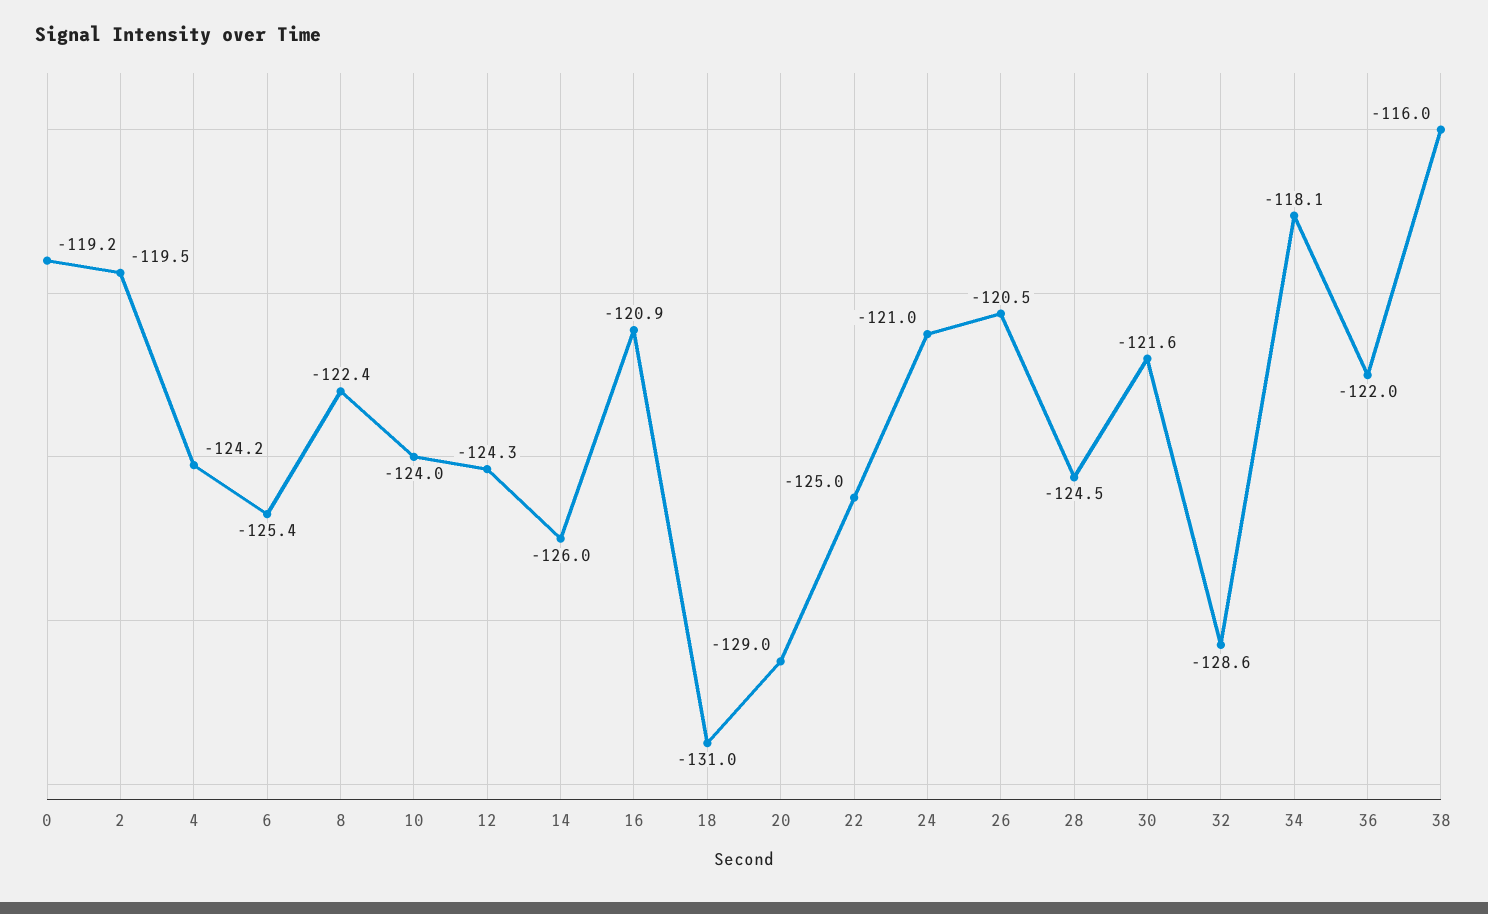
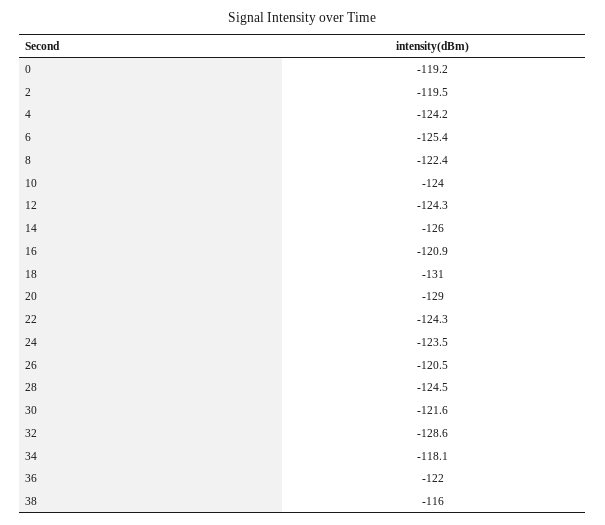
22: -125 -> -124.3
24: -121 -> -123.5

